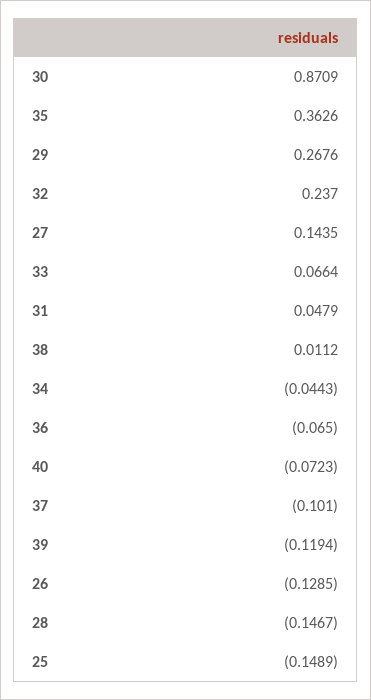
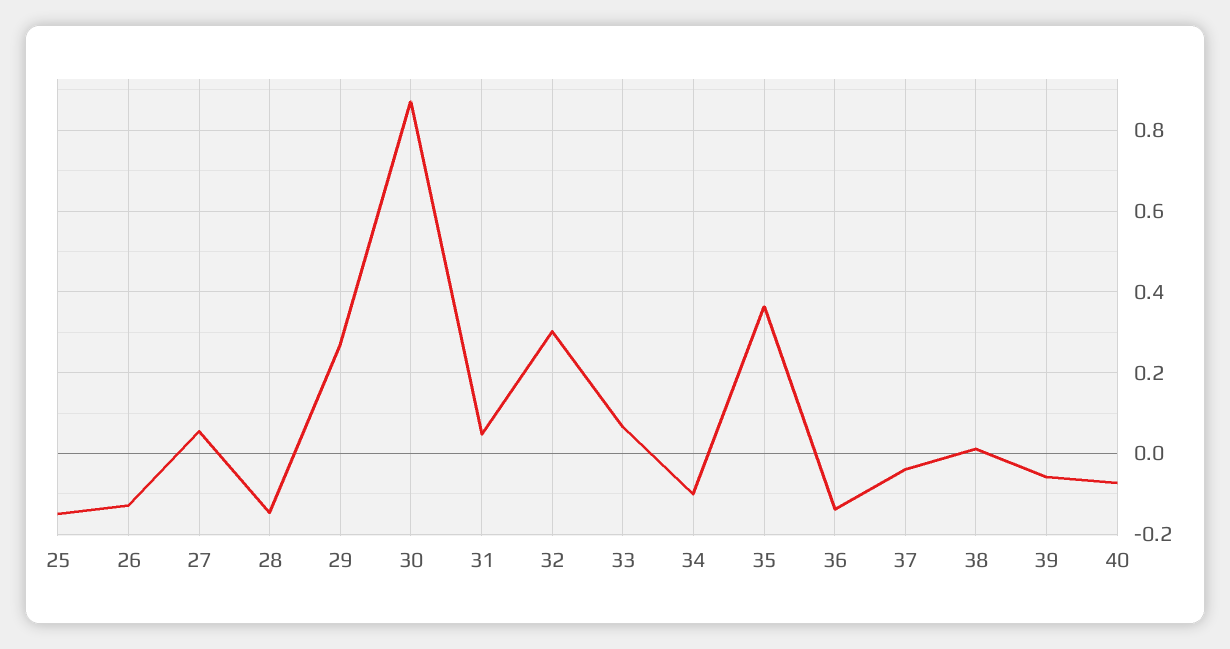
32: 0.237 -> 0.3
27: 0.1435 -> 0.06
34: -0.0443 -> -0.1
36: -0.065 -> -0.14
37: -0.101 -> -0.04
39: -0.1194 -> -0.06

